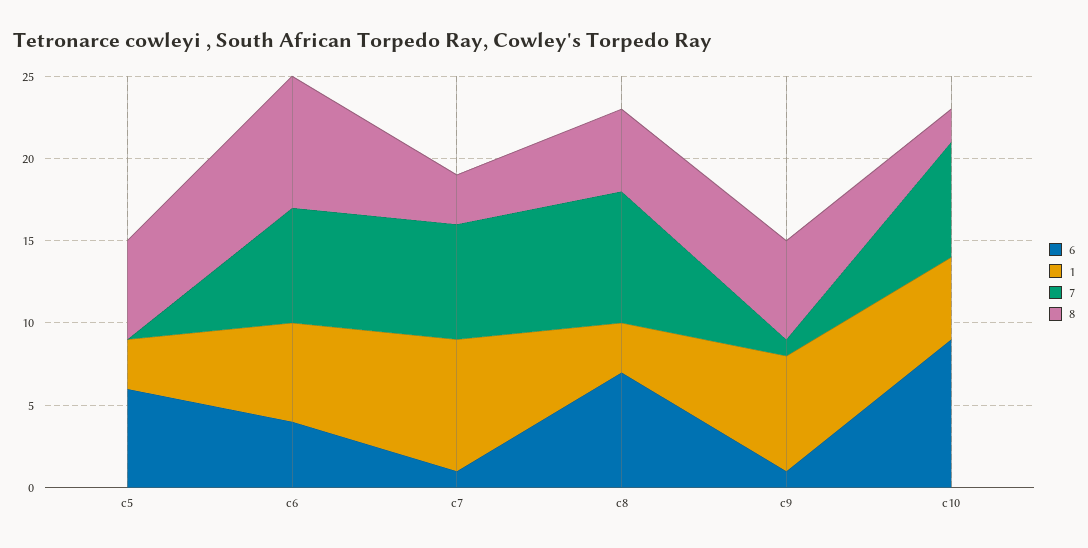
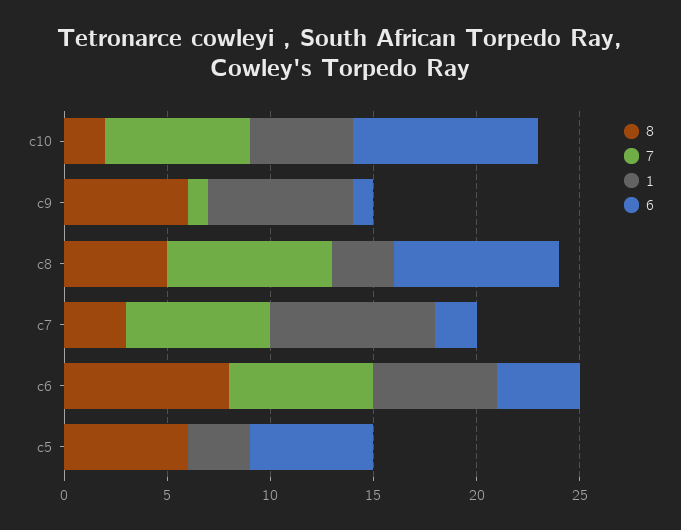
6, c7: 1 -> 2
6, c8: 7 -> 8

